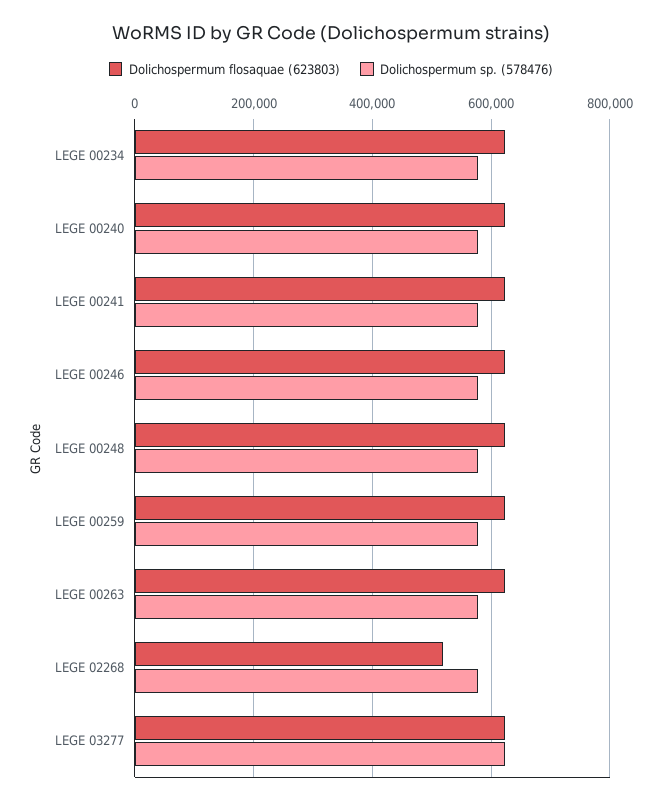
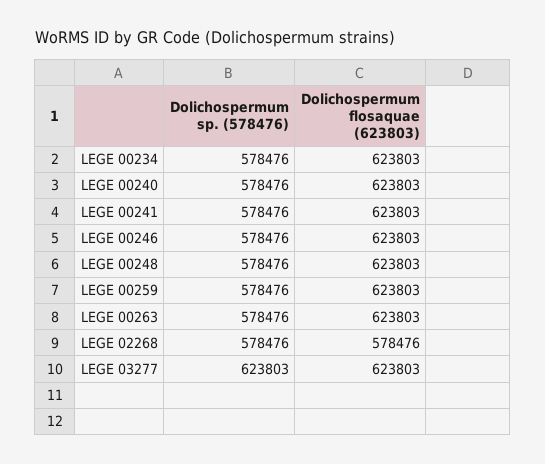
Dolichospermum flosaquae (623803), LEGE 02268: 520000 -> 578476

